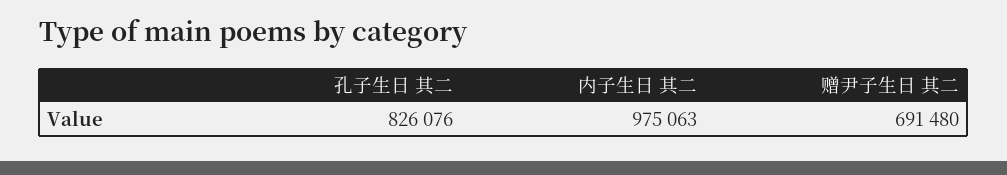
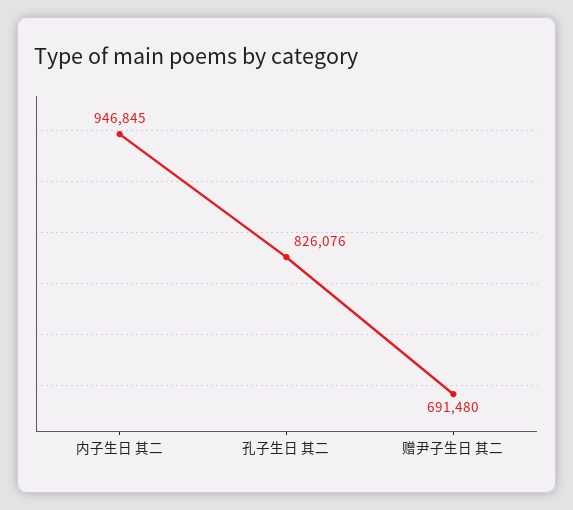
内子生日 其二: 975063 -> 946845

